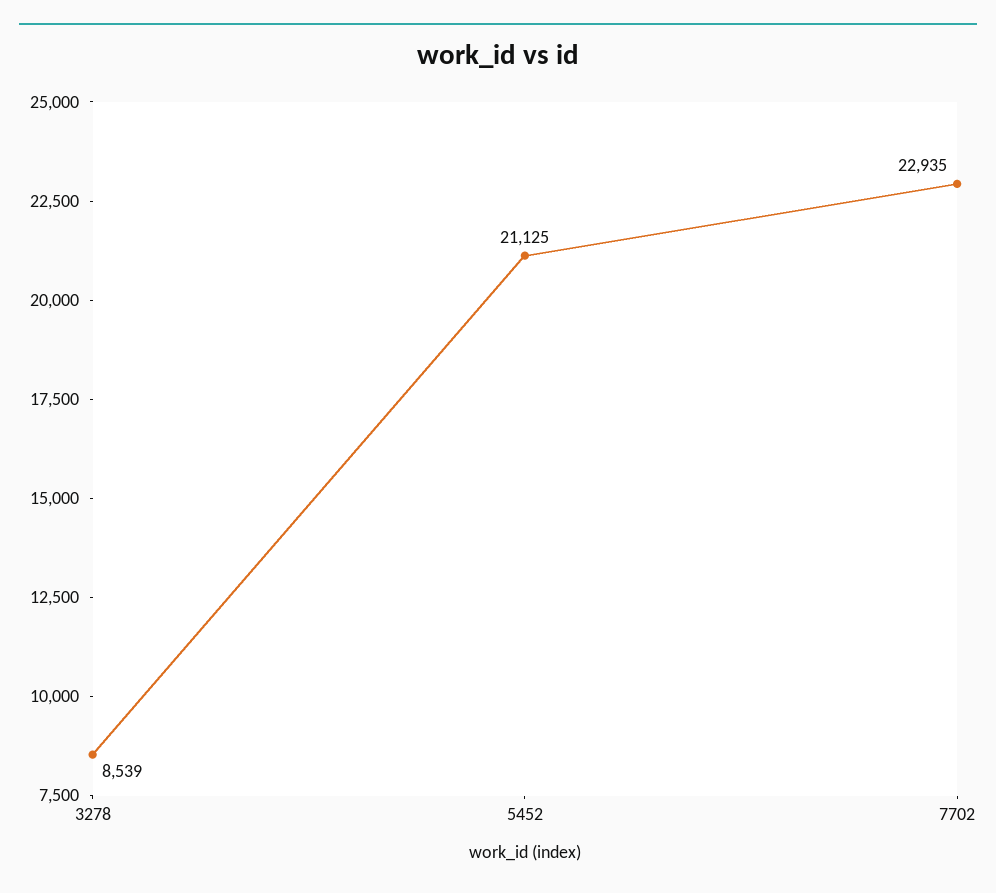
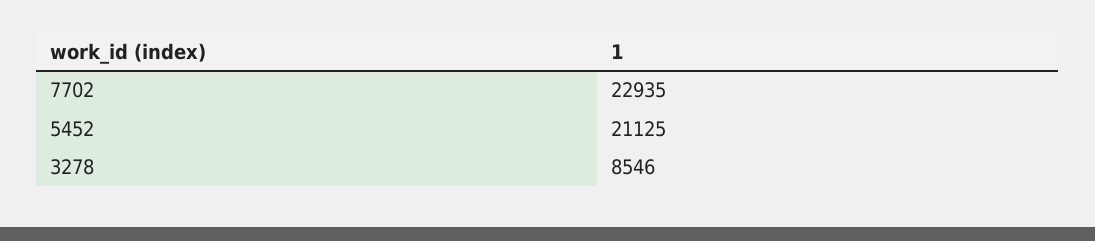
3278: 8539 -> 8546

